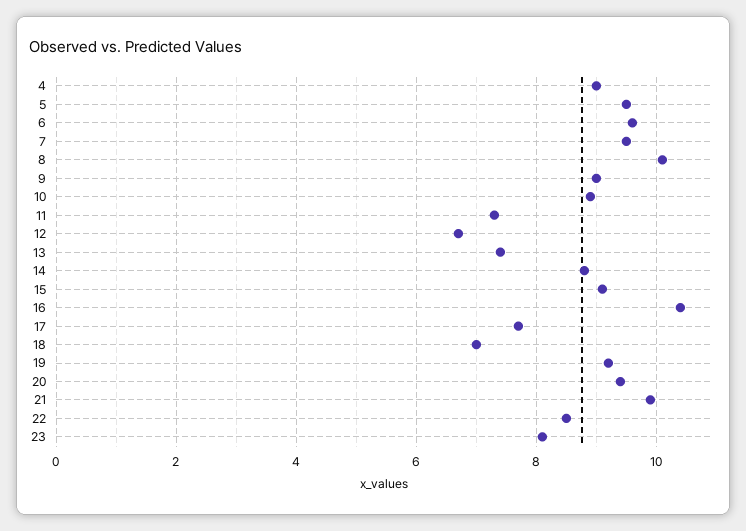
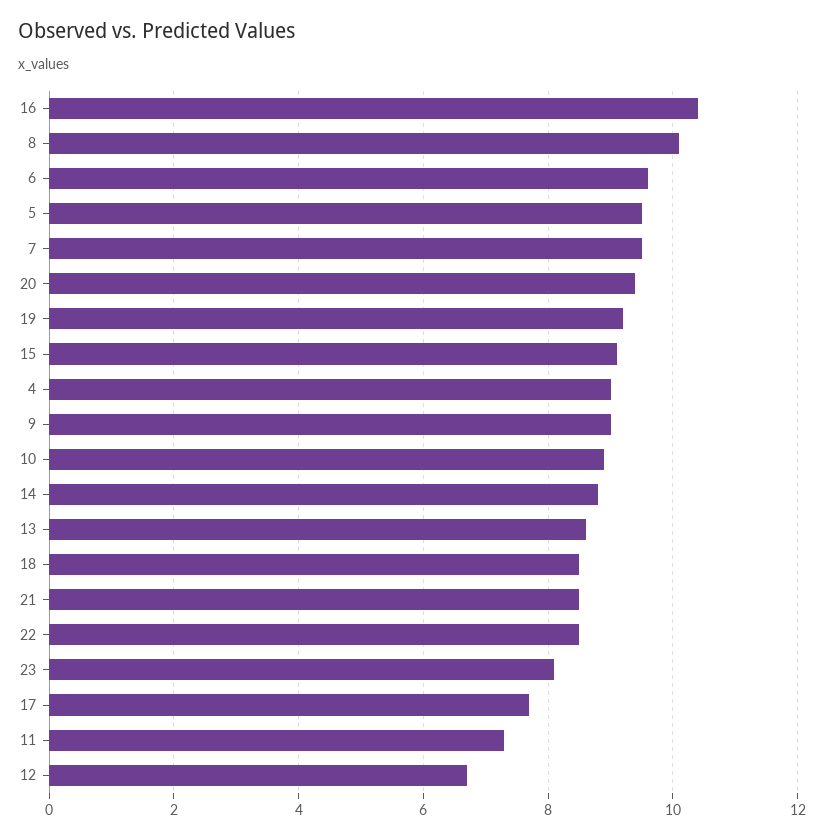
13: 7.5 -> 8.5
18: 7 -> 8.5
21: 10 -> 8.5

